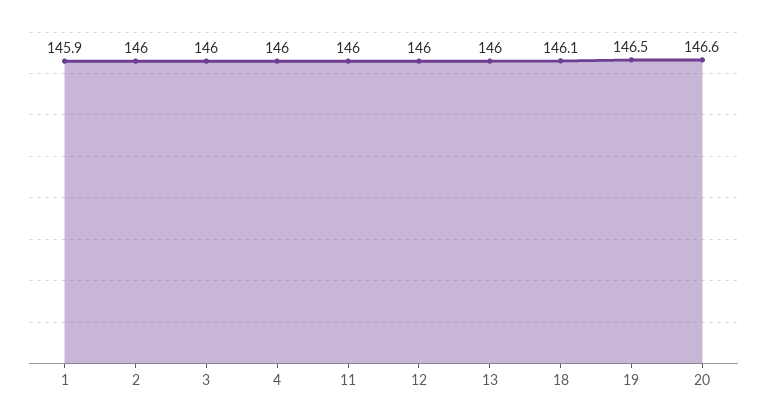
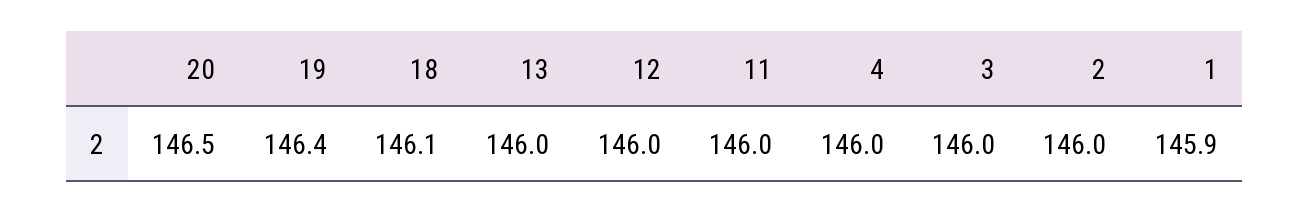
19: 146.5 -> 146.4
20: 146.6 -> 146.5

